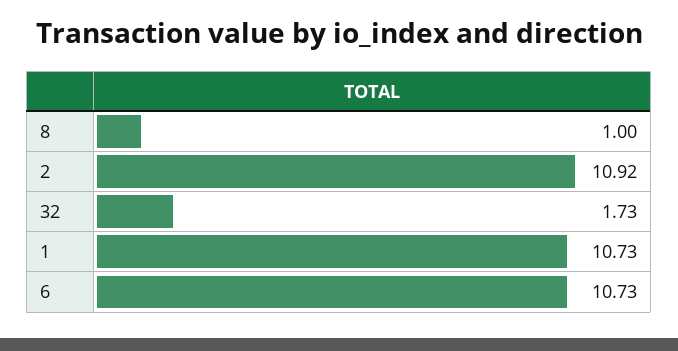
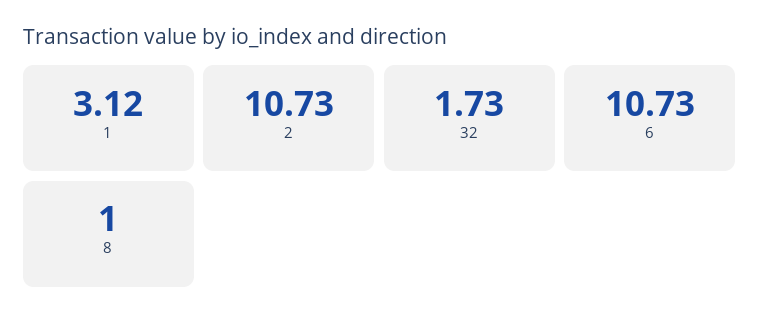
2: 10.92 -> 10.73
1: 10.73 -> 3.12

